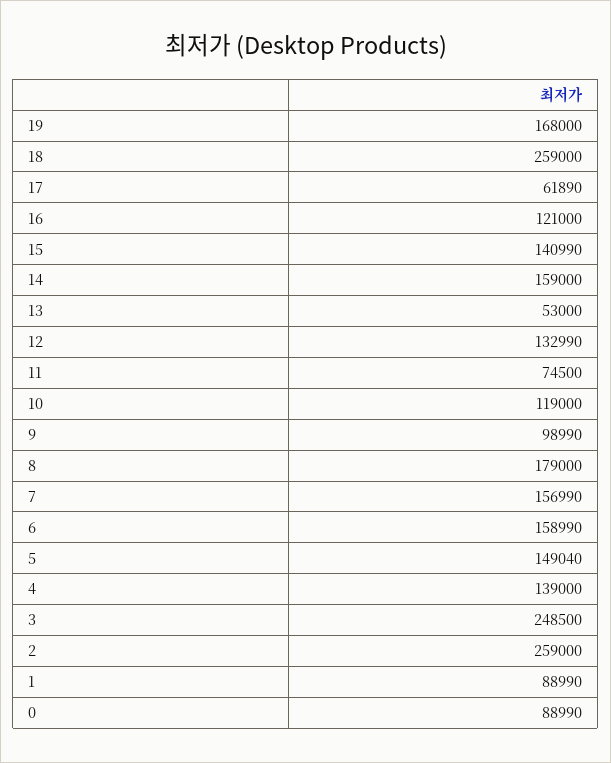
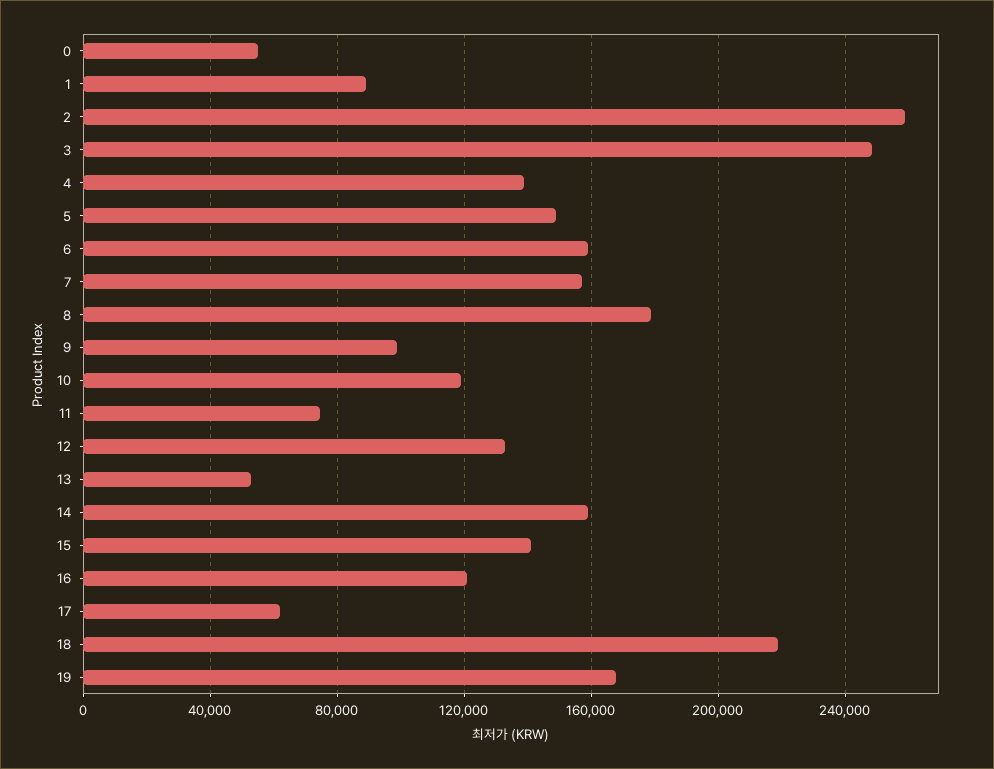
18: 259000 -> 220000
0: 88990 -> 55000

